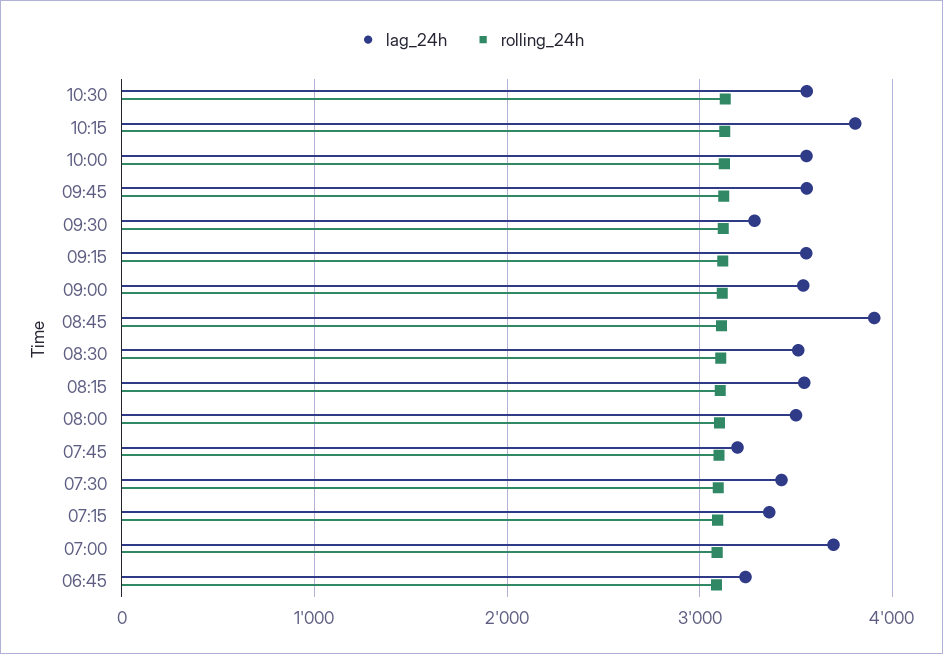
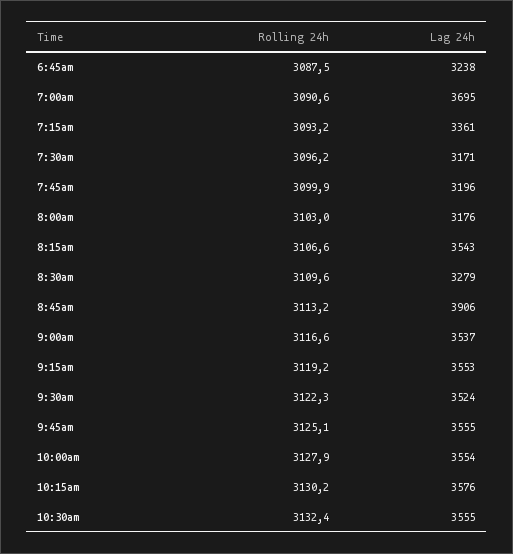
lag_24h, 10:15: 3800 -> 3576
lag_24h, 09:30: 3300 -> 3524
lag_24h, 08:30: 3500 -> 3279
lag_24h, 08:00: 3500 -> 3176
lag_24h, 07:30: 3400 -> 3171

